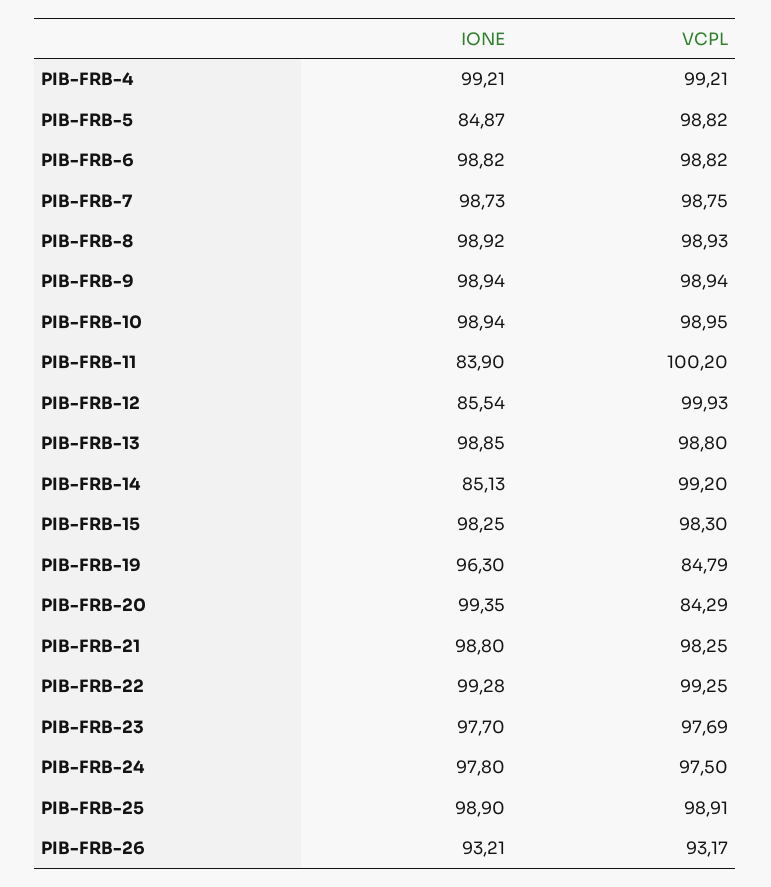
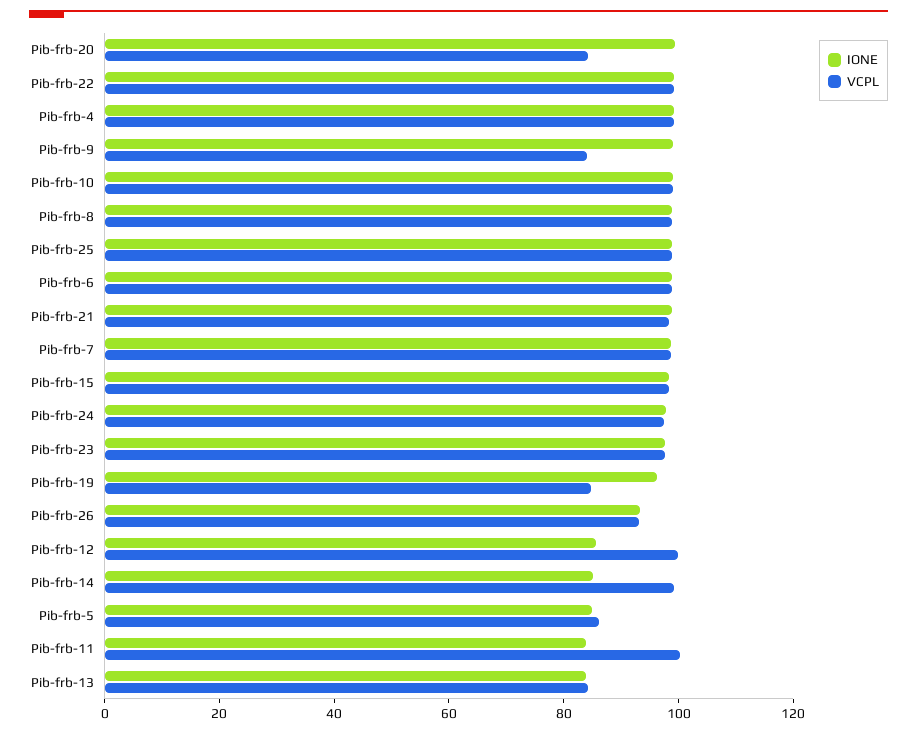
VCPL, PIB-FRB-5: 98.82 -> 85
VCPL, PIB-FRB-9: 98.94 -> 85
IONE, PIB-FRB-13: 98.85 -> 85
VCPL, PIB-FRB-13: 98.8 -> 85

